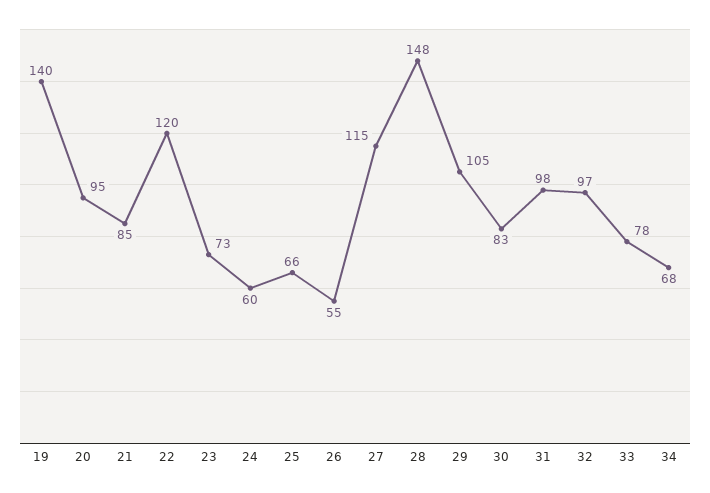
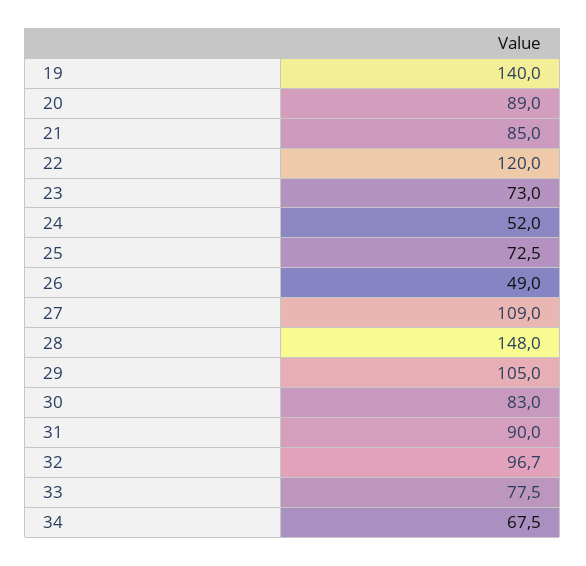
20: 95 -> 89
24: 60 -> 52
25: 66 -> 72.5
26: 55 -> 49
27: 115 -> 109
31: 98 -> 90

